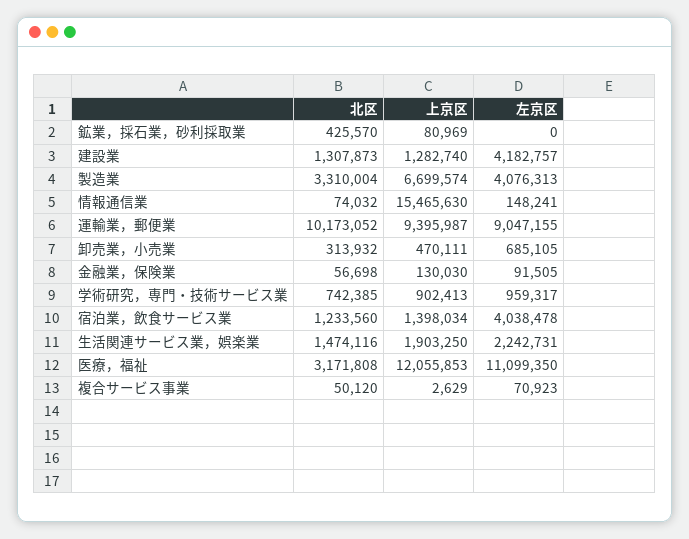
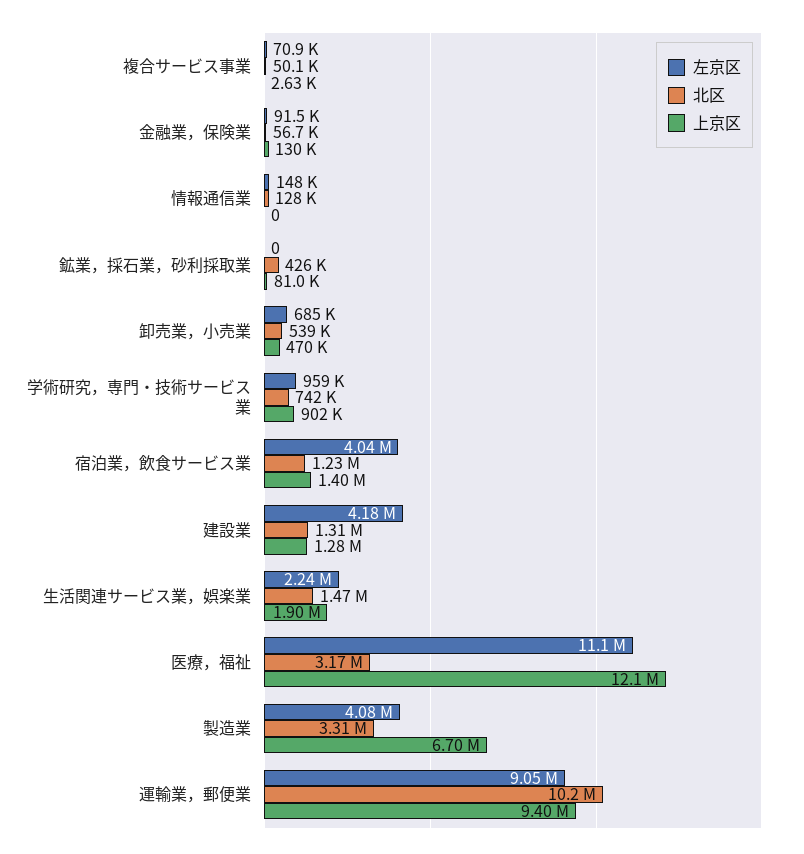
北区, 情報通信業: 74032 -> 128000
上京区, 情報通信業: 15465630 -> 0
北区, 卸売業，小売業: 313932 -> 539000

